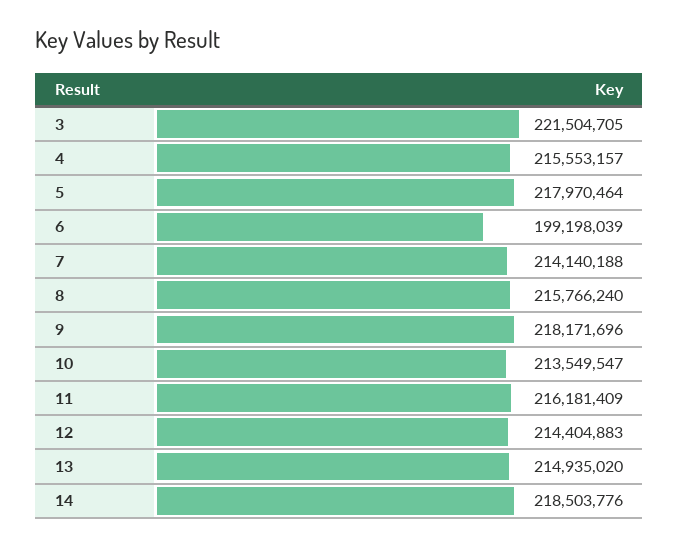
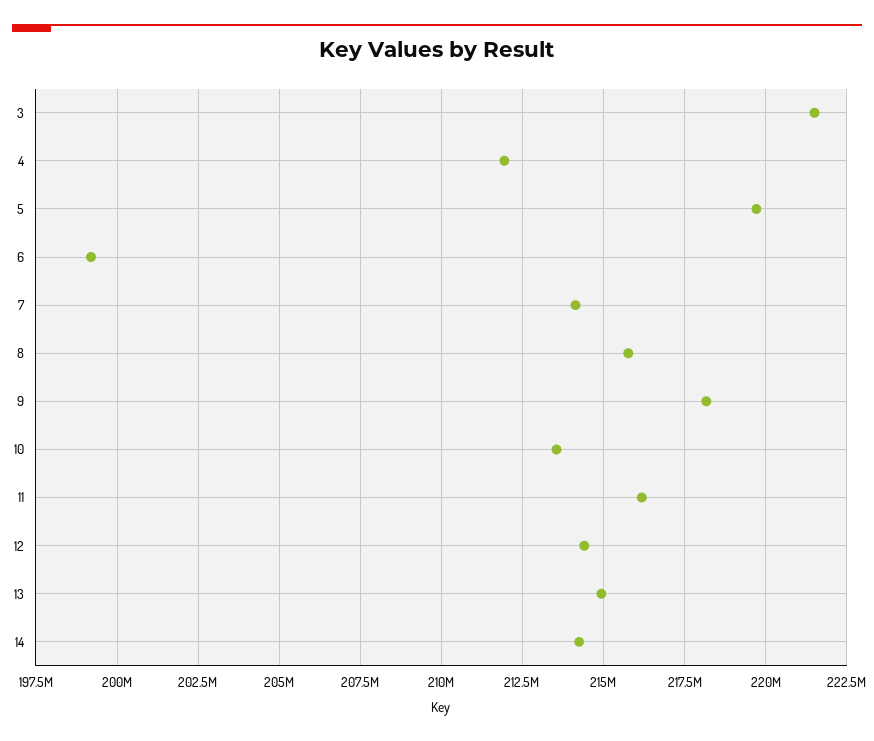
4: 215553157 -> 212000000
5: 217970464 -> 219750000
14: 218503776 -> 214250000

